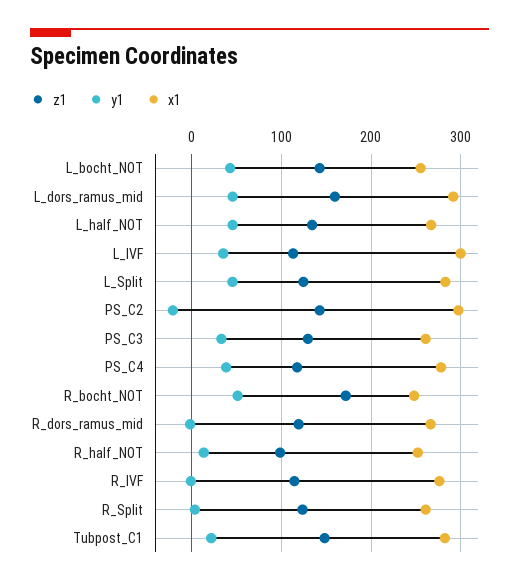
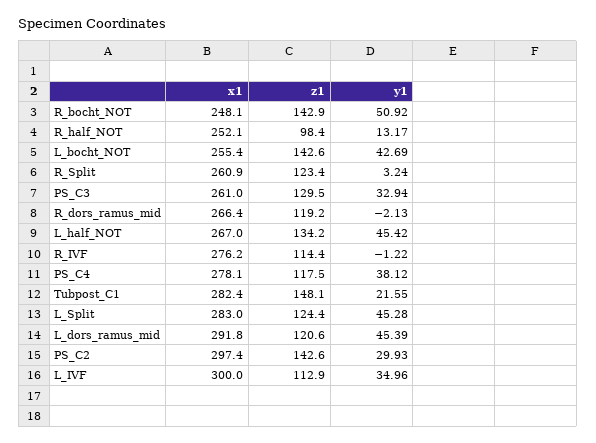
z1, L_dors_ramus_mid: 160 -> 120.6
y1, PS_C2: -20 -> 29.93
z1, R_bocht_NOT: 170 -> 142.9

